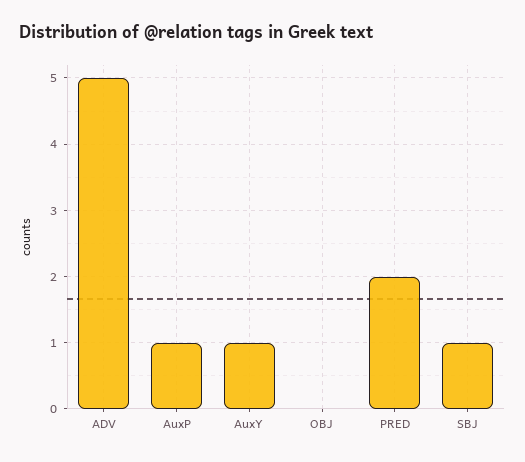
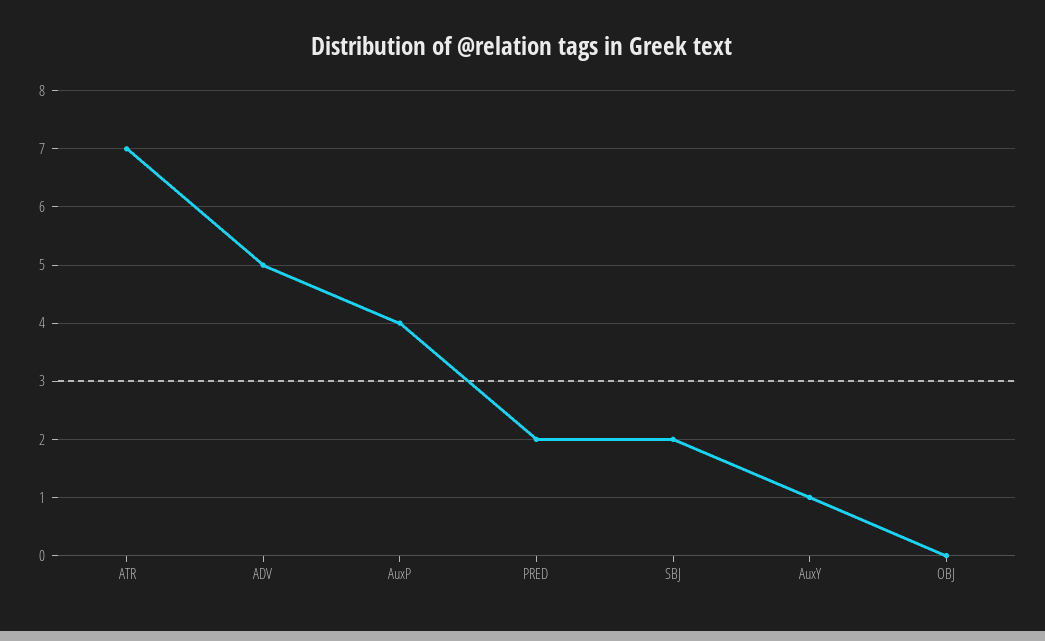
AuxP: 1 -> 4
SBJ: 1 -> 2
ATR: none -> 7

